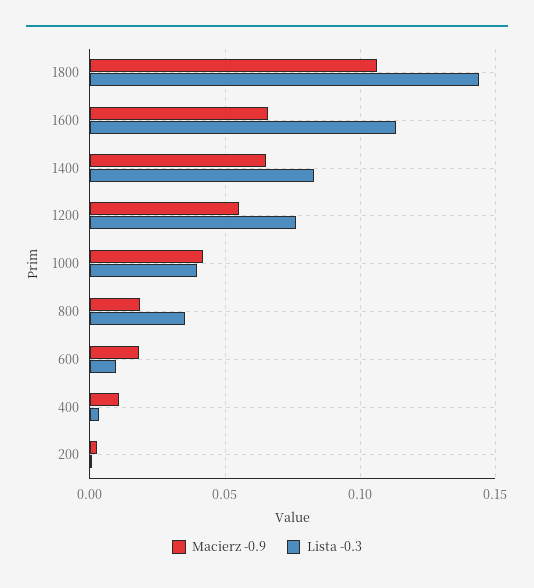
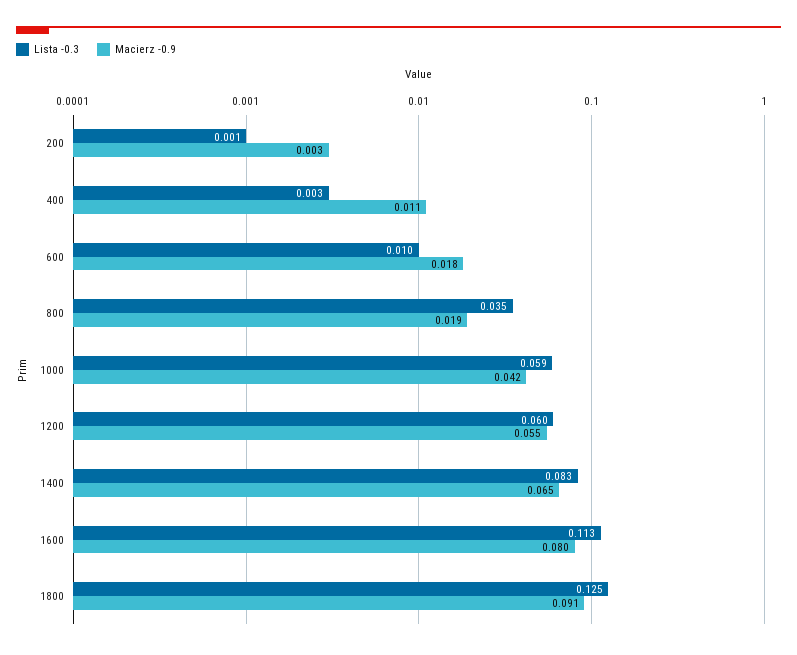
Macierz -0.9, 1800: 0.105 -> 0.091
Lista -0.3, 1800: 0.145 -> 0.125
Macierz -0.9, 1600: 0.065 -> 0.08
Lista -0.3, 1200: 0.075 -> 0.06
Lista -0.3, 1000: 0.04 -> 0.059

